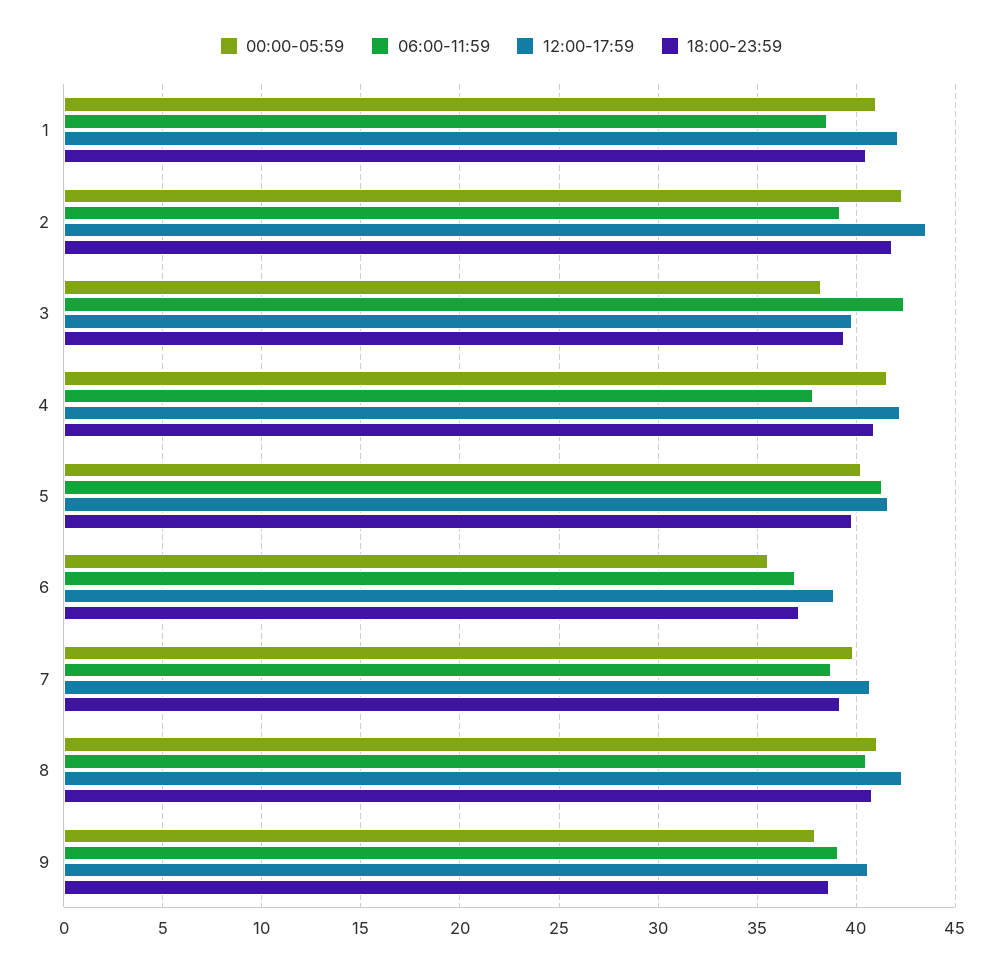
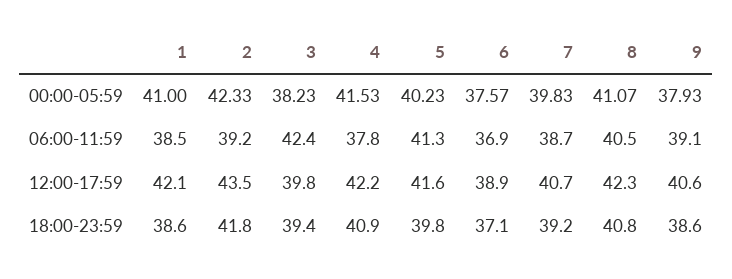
18:00-23:59, 1: 40.5 -> 38.6
00:00-05:59, 6: 35.5 -> 37.57

